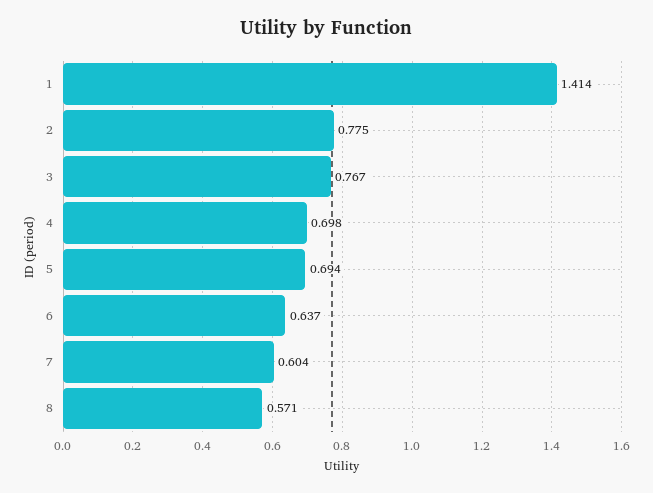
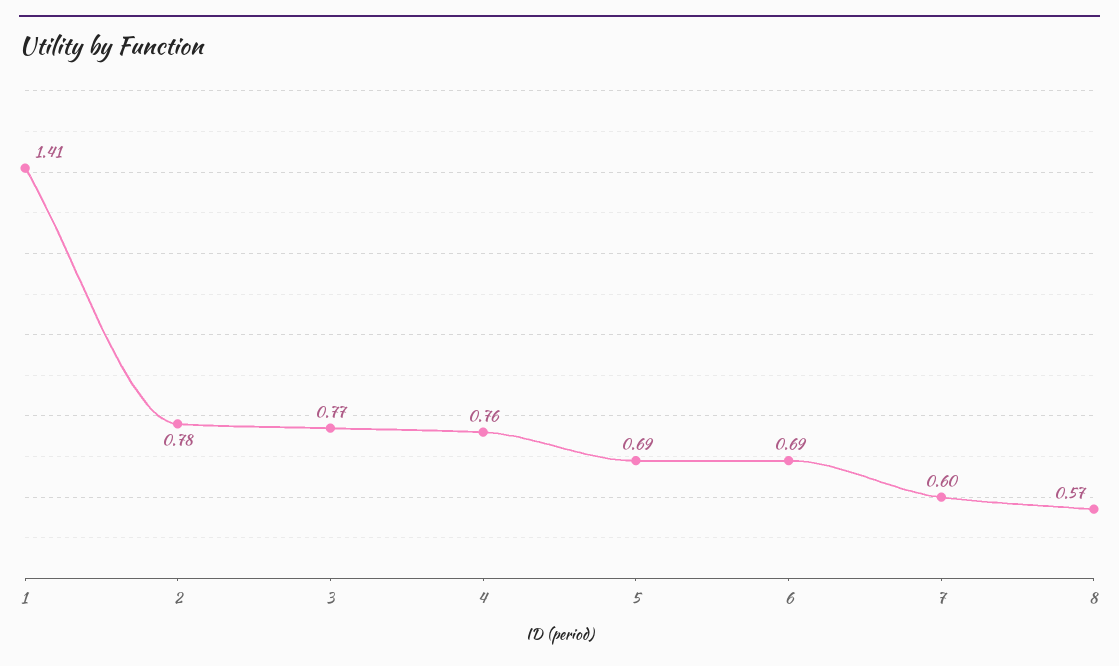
4: 0.698 -> 0.76
6: 0.637 -> 0.69

